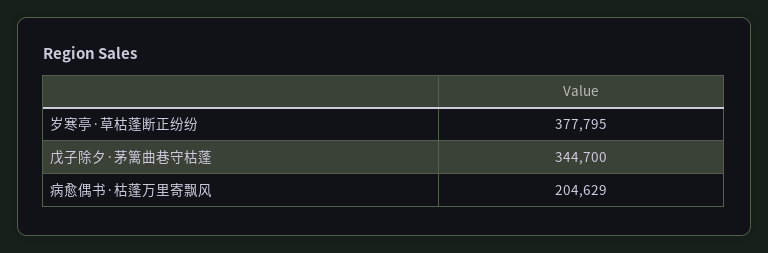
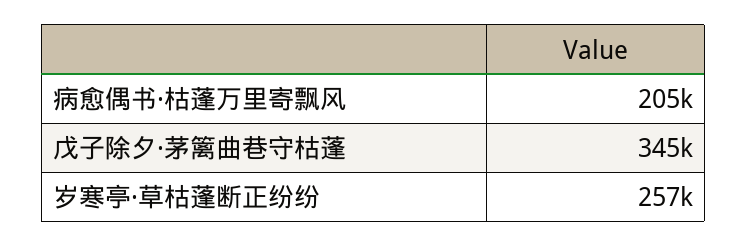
岁寒亭·草枯蓬断正纷纷: 377795 -> 257000

